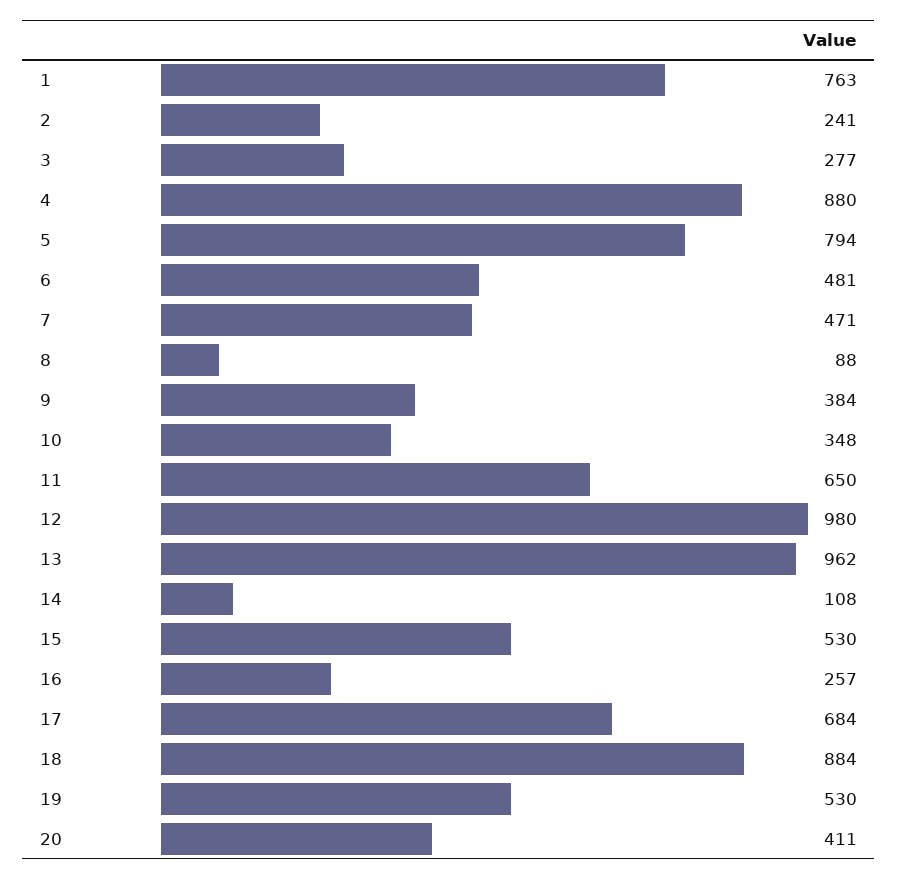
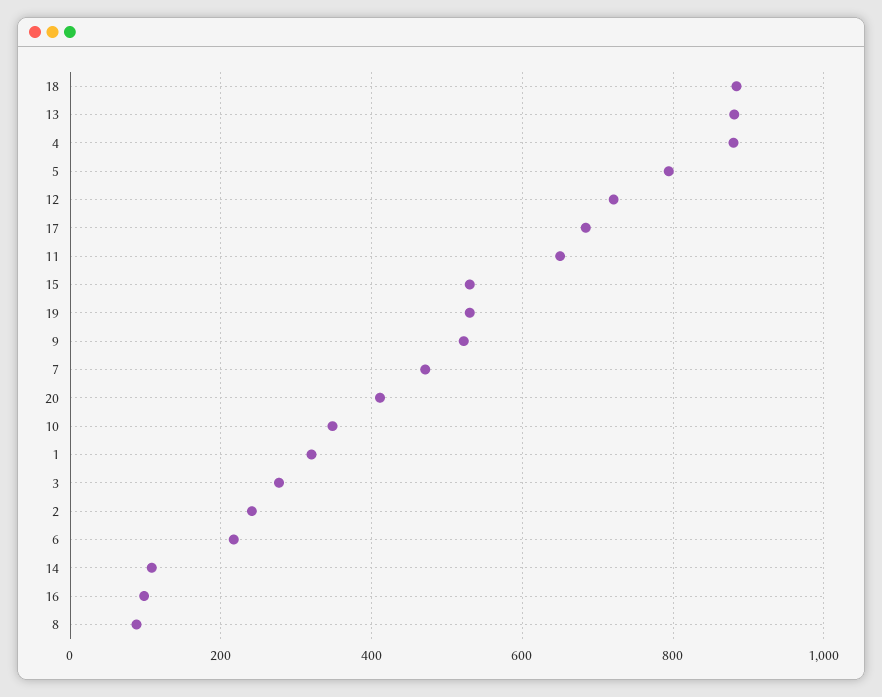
1: 763 -> 320
6: 481 -> 220
9: 384 -> 520
12: 980 -> 720
13: 962 -> 880
16: 257 -> 100

